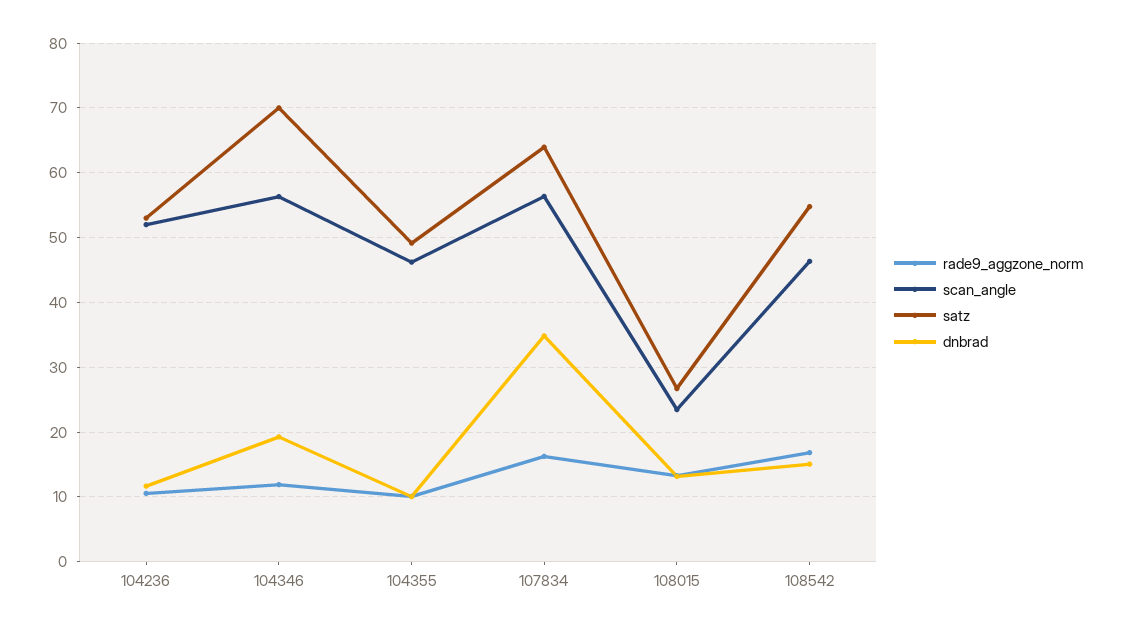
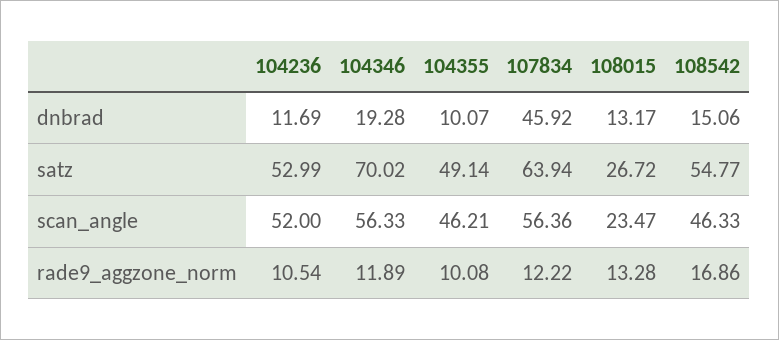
rade9_aggzone_norm, 107834: 16 -> 12.22
dnbrad, 107834: 35 -> 45.92

